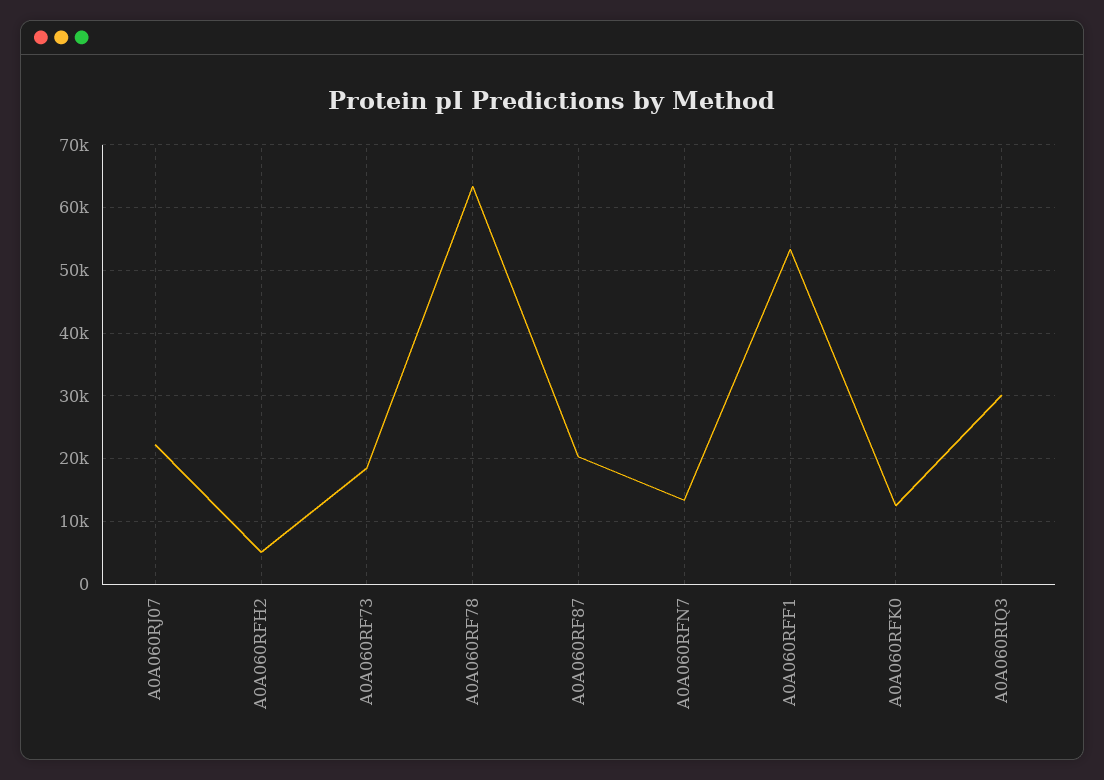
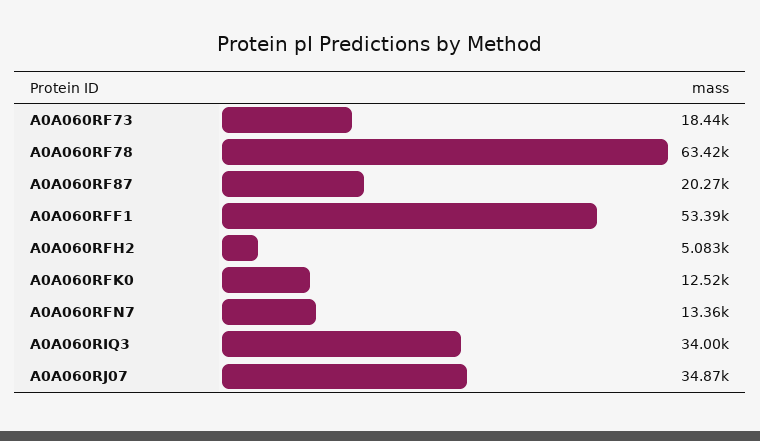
A0A060RJ07: 22000 -> 34870
A0A060RIQ3: 30000 -> 34000

